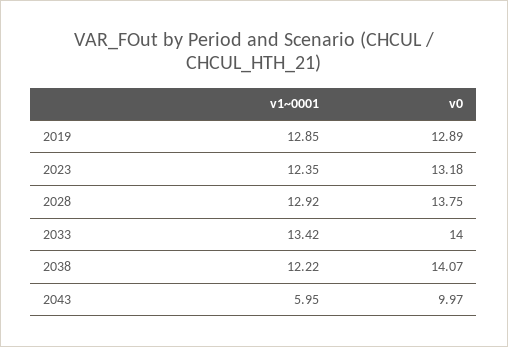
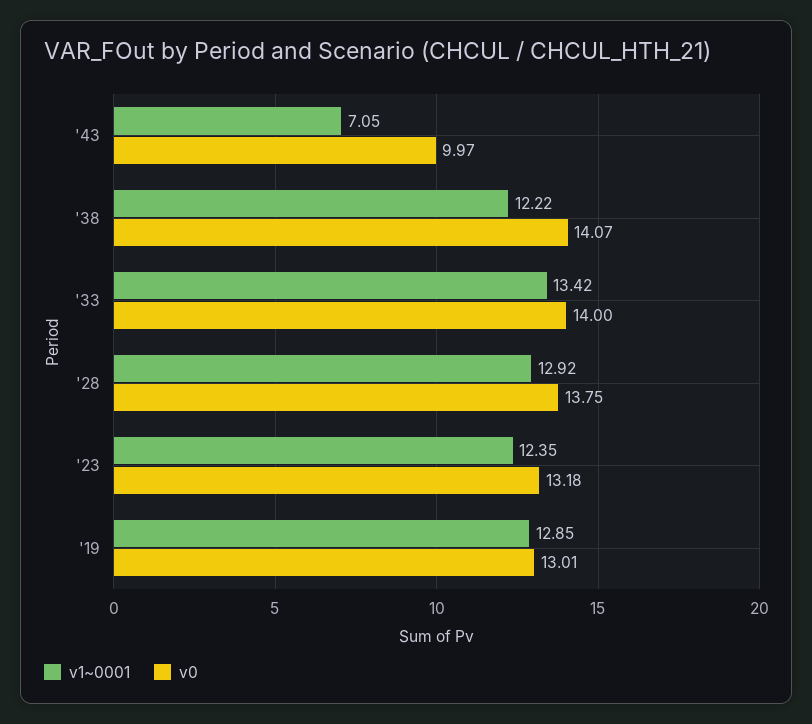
v0, 2019: 12.89 -> 13.01
v1~0001, 2043: 5.95 -> 7.05

